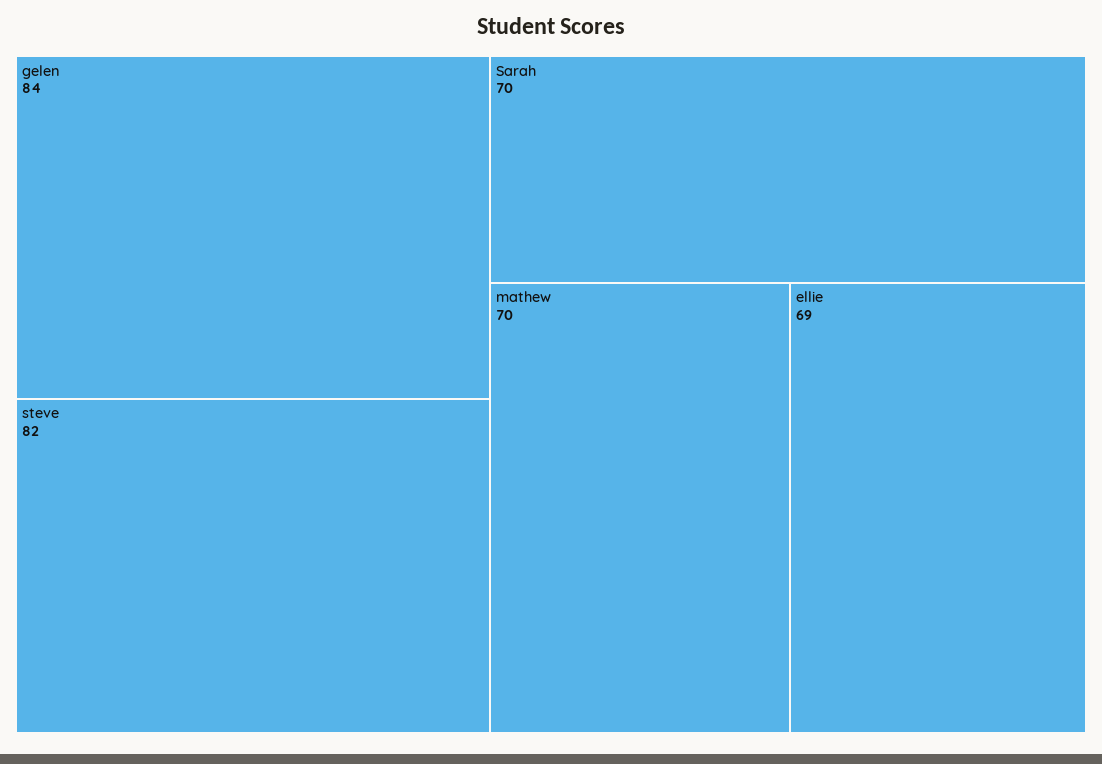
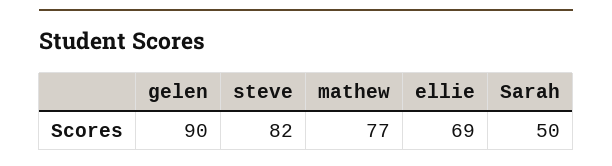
gelen: 84 -> 90
Sarah: 70 -> 50
mathew: 70 -> 77

